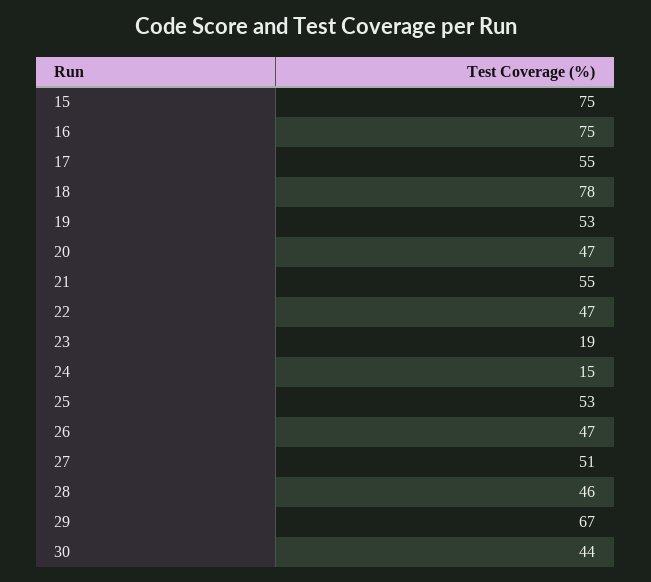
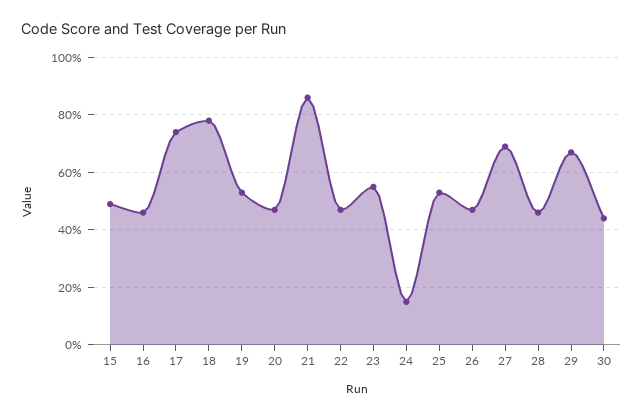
15: 75 -> 50
16: 75 -> 45
17: 55 -> 75
21: 55 -> 85
23: 19 -> 55
27: 51 -> 70

